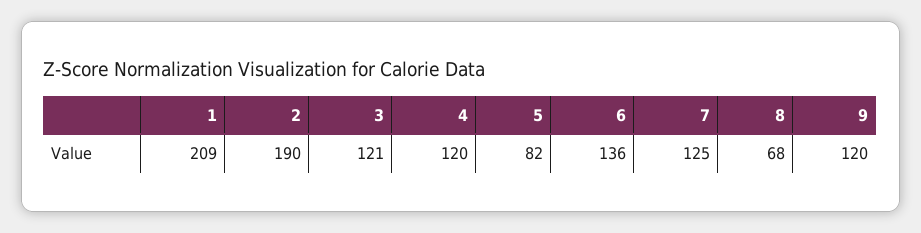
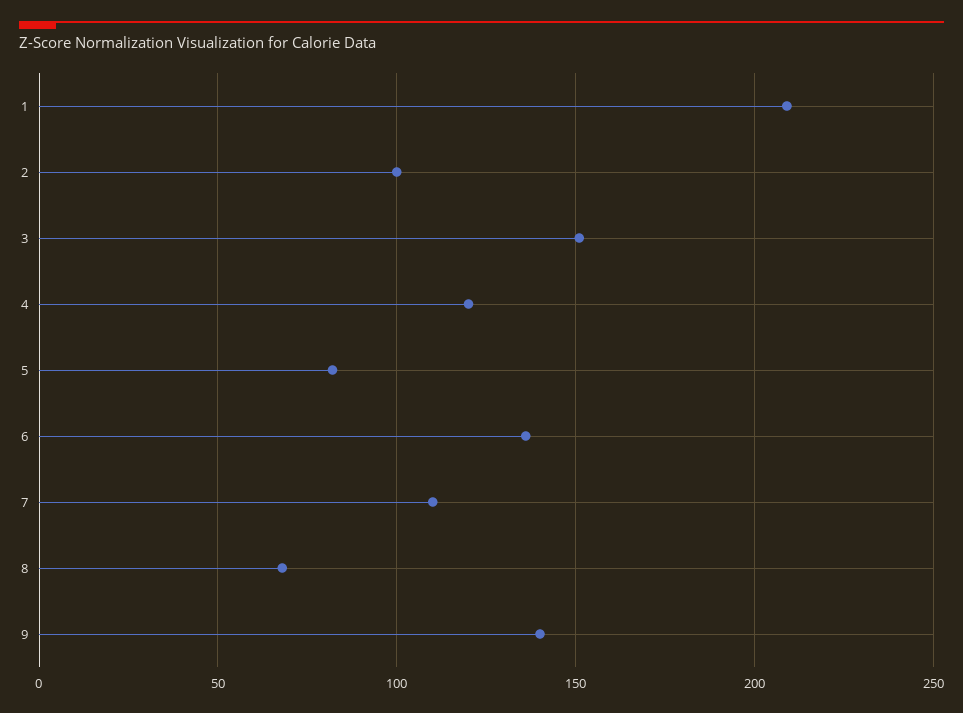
2: 190 -> 100
3: 121 -> 150
7: 125 -> 110
9: 120 -> 140

